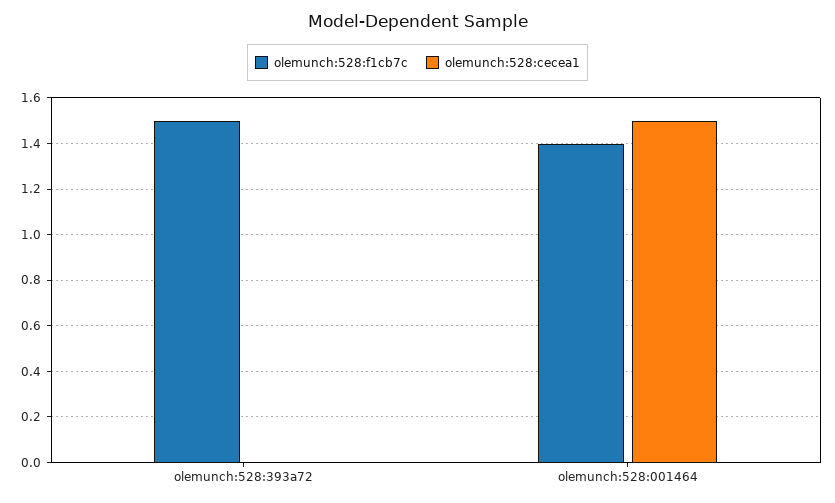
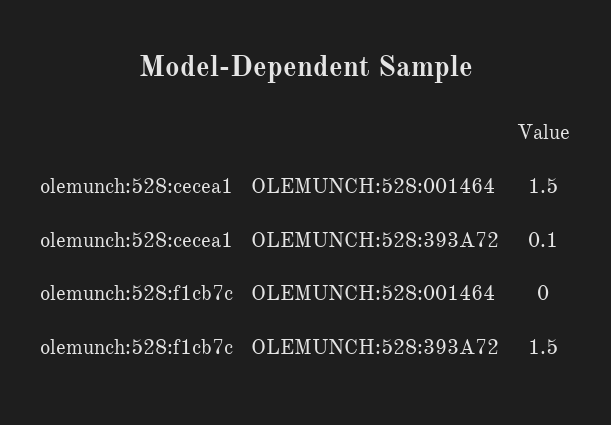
olemunch:528:cecea1, olemunch:528:393a72: 0 -> 0.1
olemunch:528:f1cb7c, olemunch:528:001464: 1.4 -> 0

